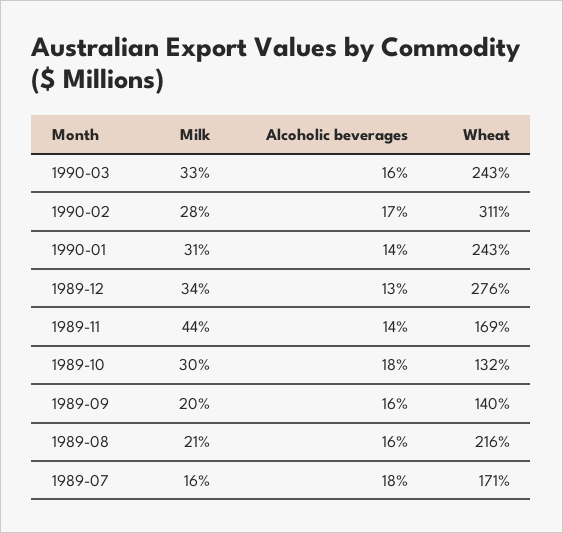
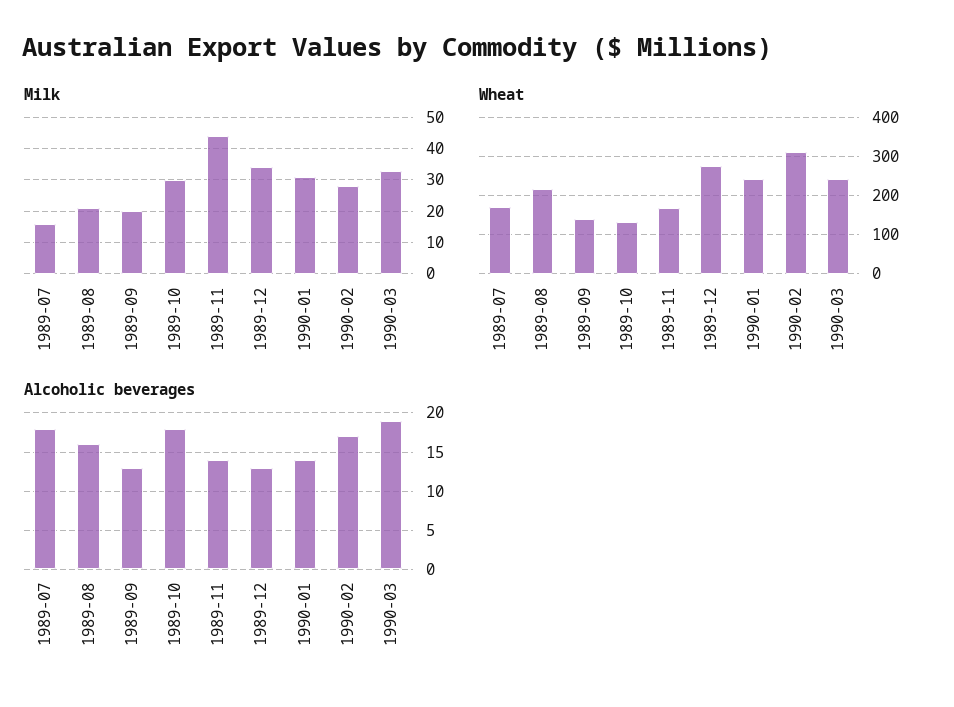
Alcoholic beverages, 1990-03: 16 -> 19
Alcoholic beverages, 1989-09: 16 -> 13

